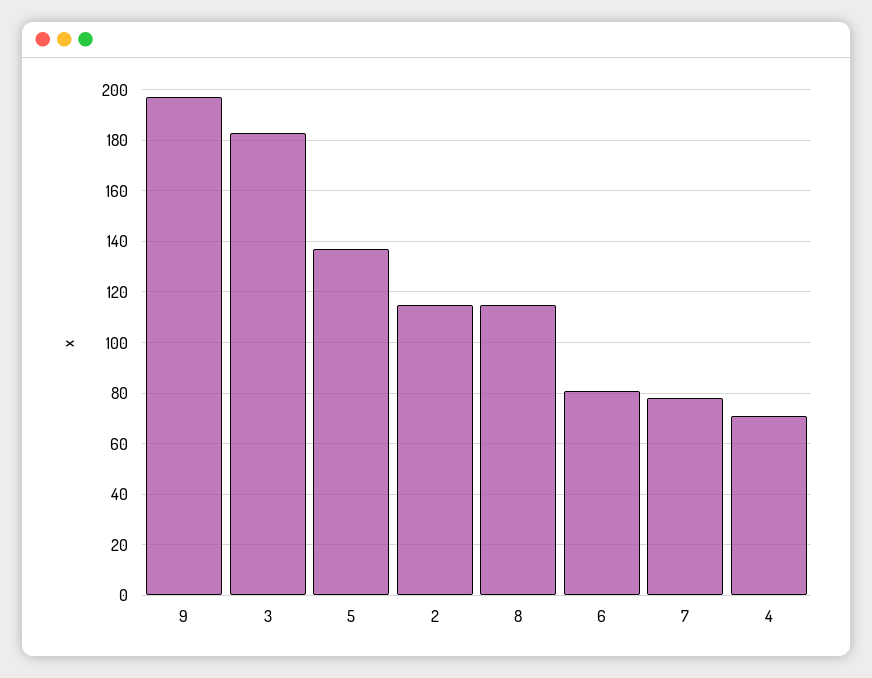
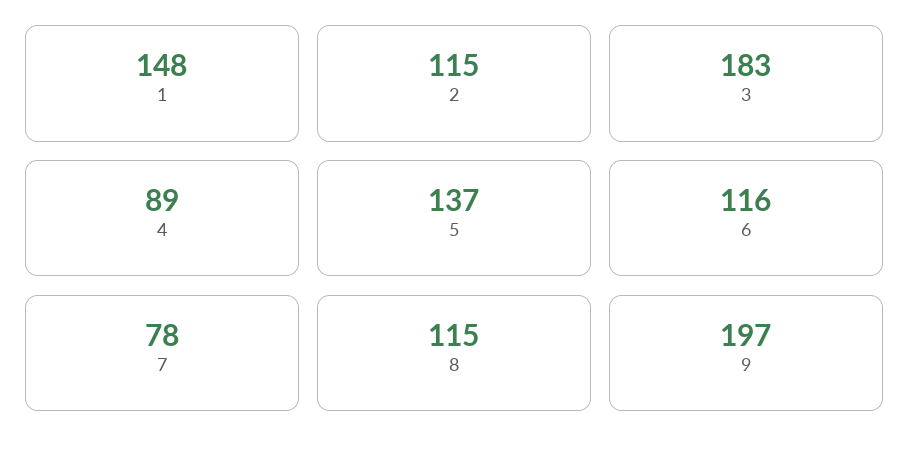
6: 80 -> 116
4: 70 -> 89
1: none -> 148

